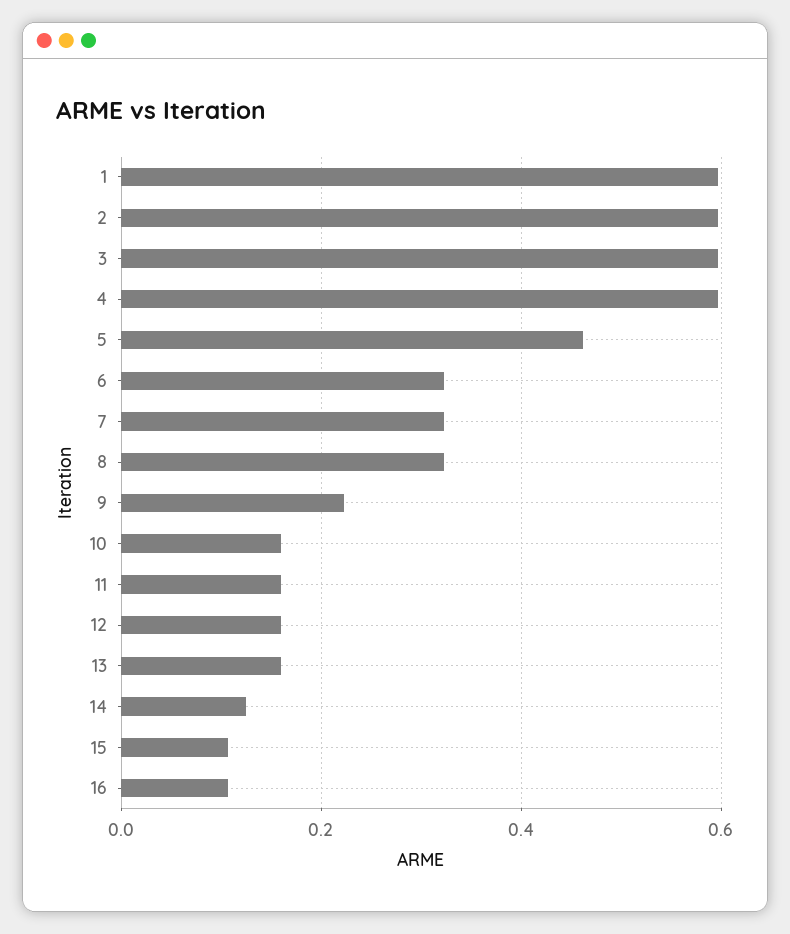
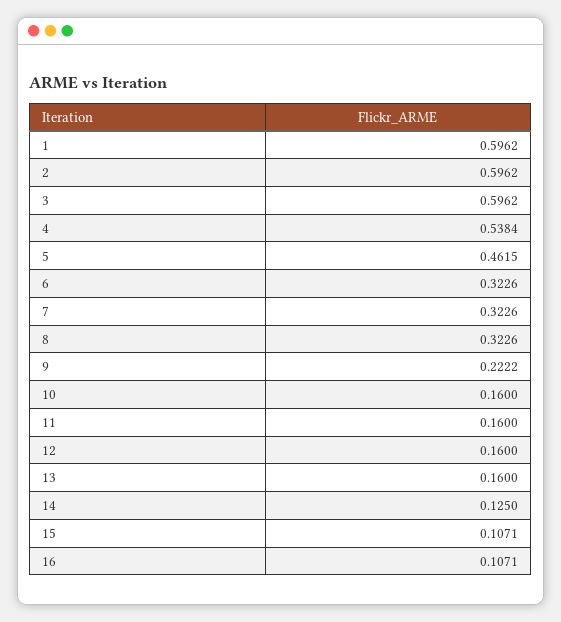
4: 0.6 -> 0.5384

